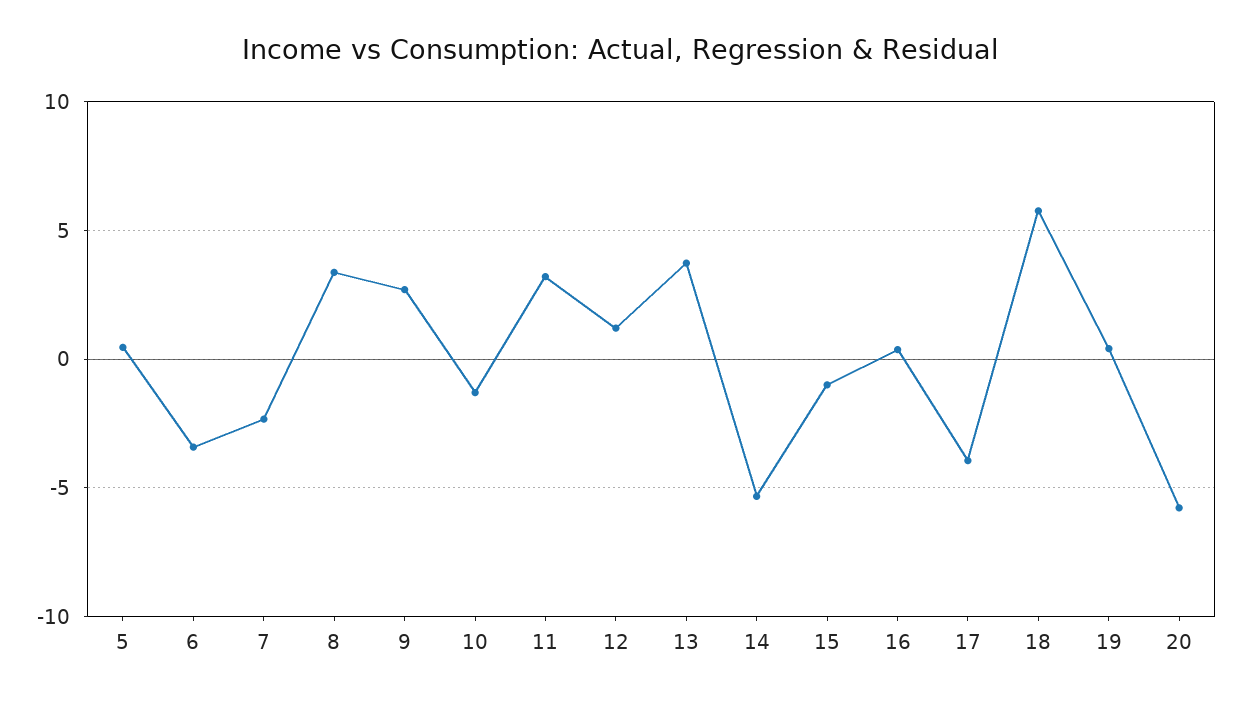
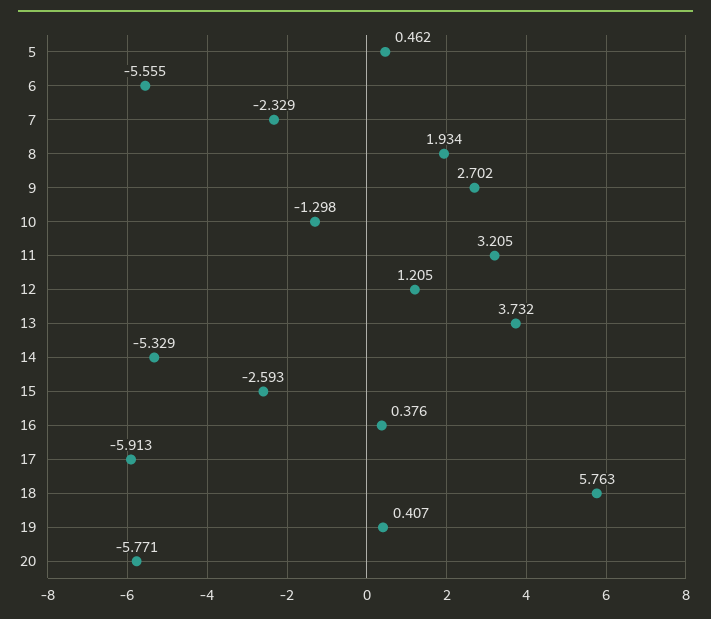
6: -3.5 -> -5.555
8: 3.5 -> 1.934
15: -1 -> -2.593
17: -4 -> -5.913

